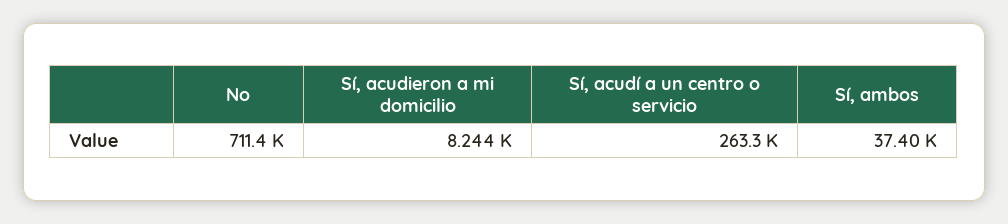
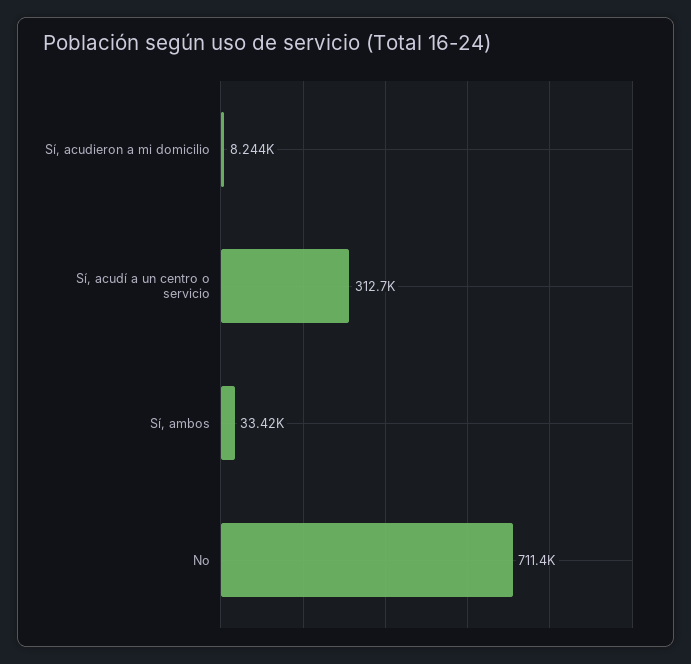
Sí, acudí a un centro o servicio: 263300 -> 312700
Sí, ambos: 37400 -> 33420

